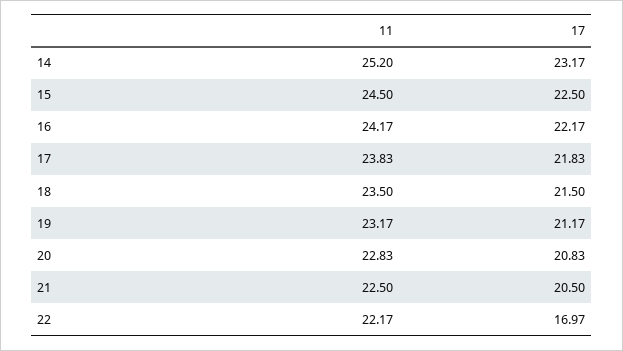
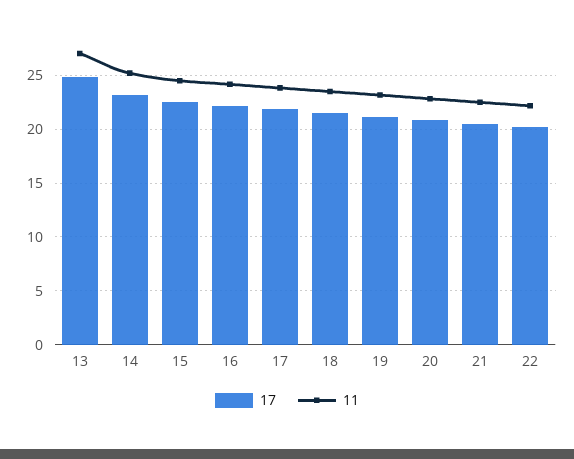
17, 22: 16.97 -> 20
17, 13: none -> 25
11, 13: none -> 27

